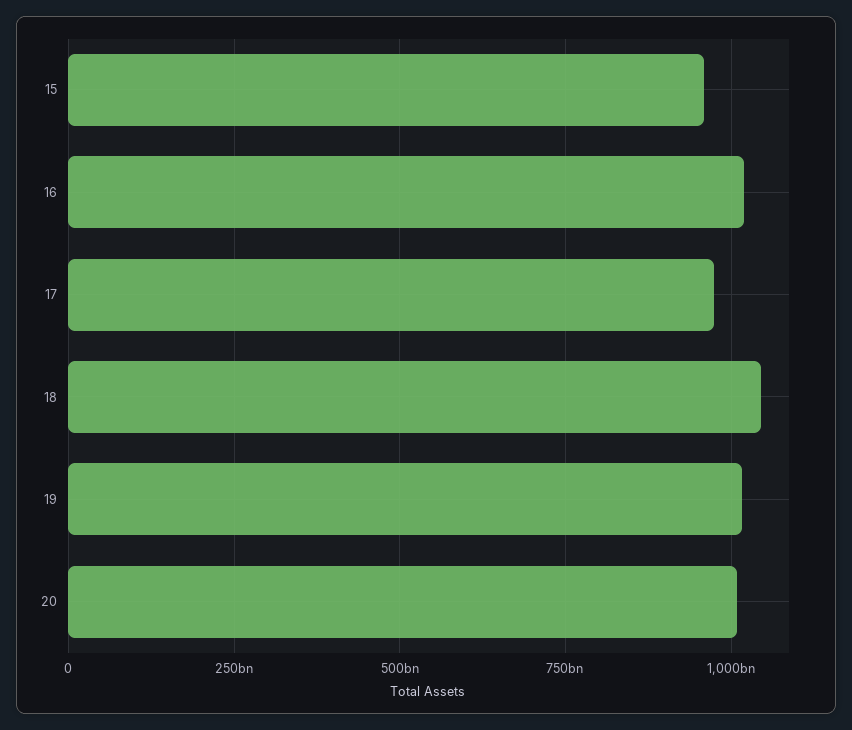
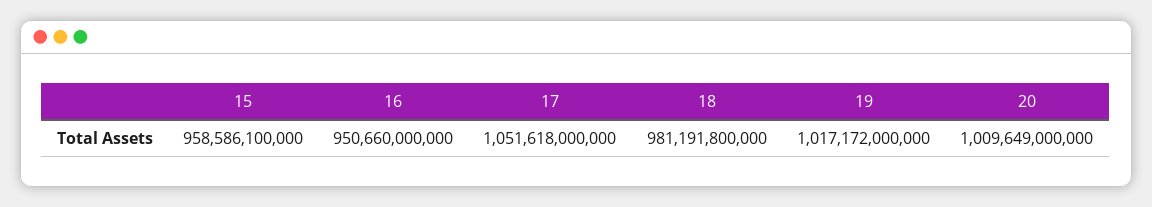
16: 1025000000000 -> 950660000000
17: 975000000000 -> 1051618000000
18: 1050000000000 -> 981191800000

